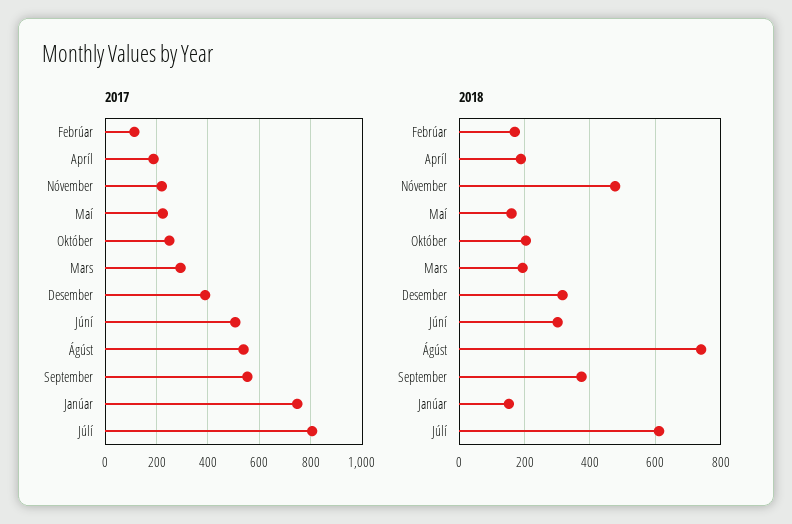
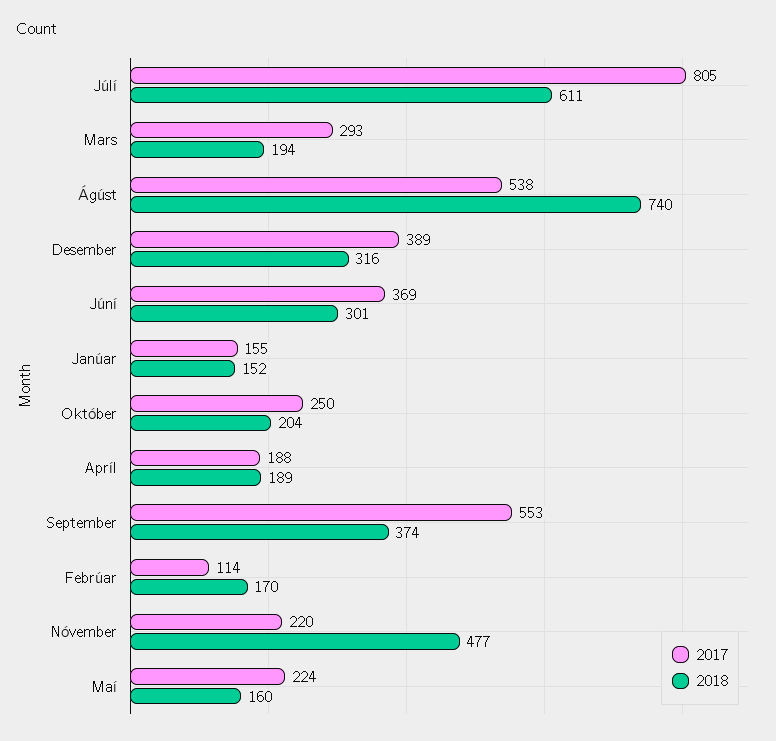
2017, Júní: 500 -> 369
2017, Janúar: 750 -> 155

